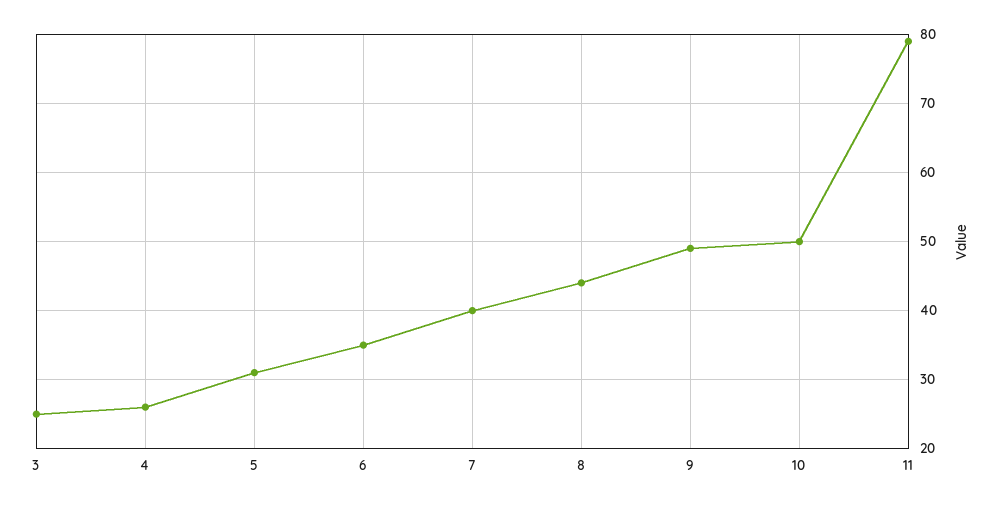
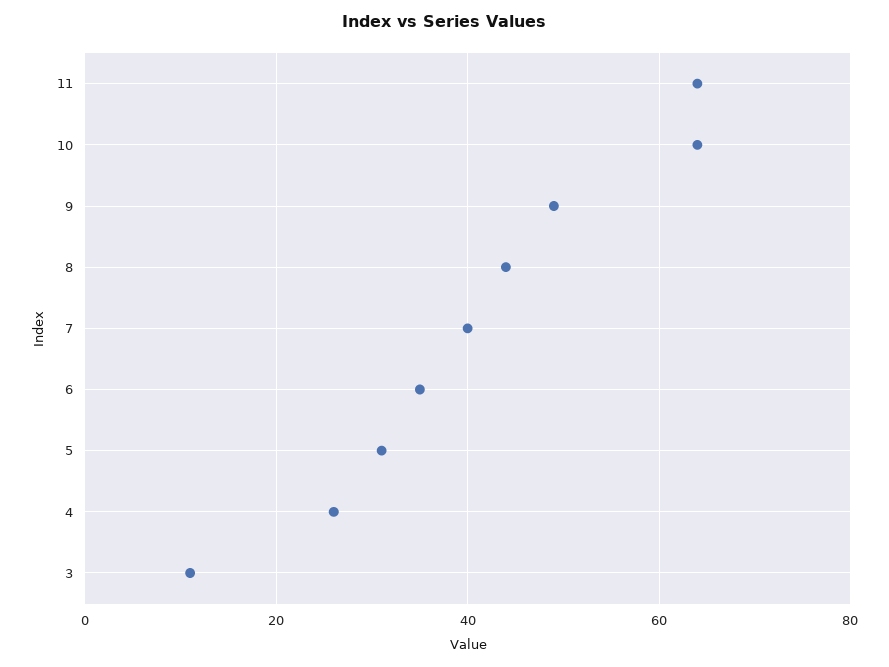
3: 25 -> 10
10: 50 -> 65
11: 79 -> 65

